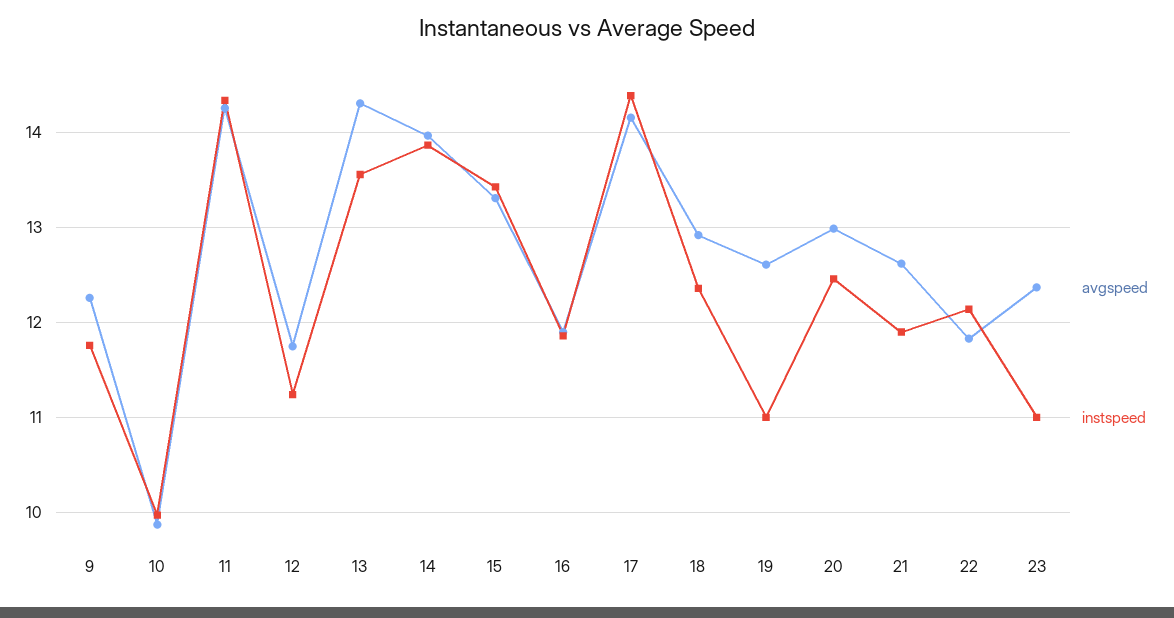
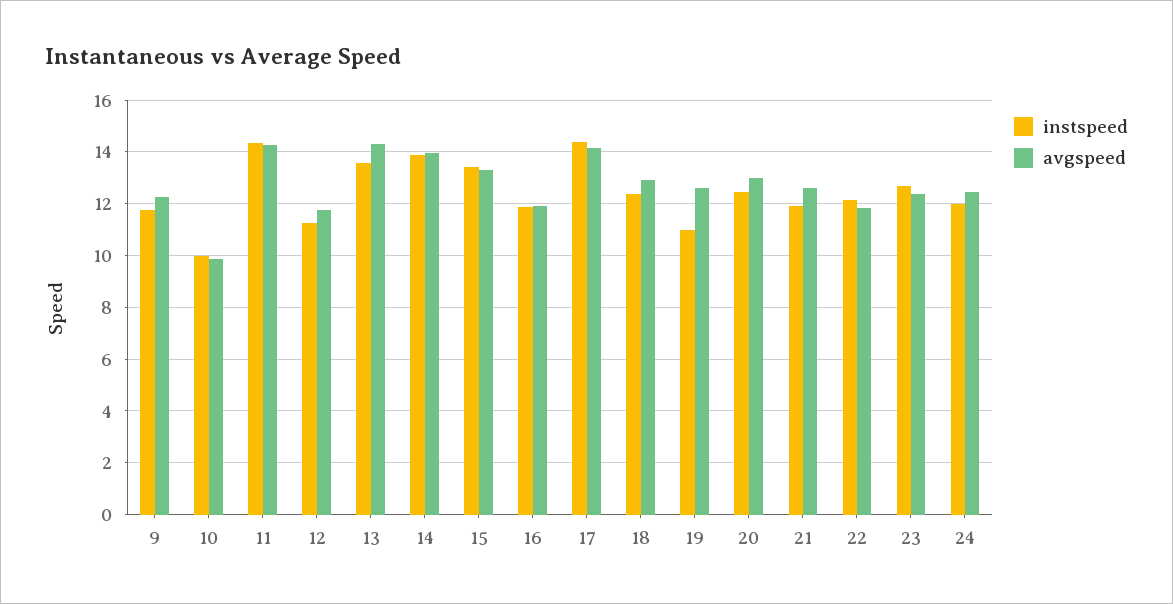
instspeed, 23: 11 -> 12.75
instspeed, 24: none -> 12
avgspeed, 24: none -> 12.5

